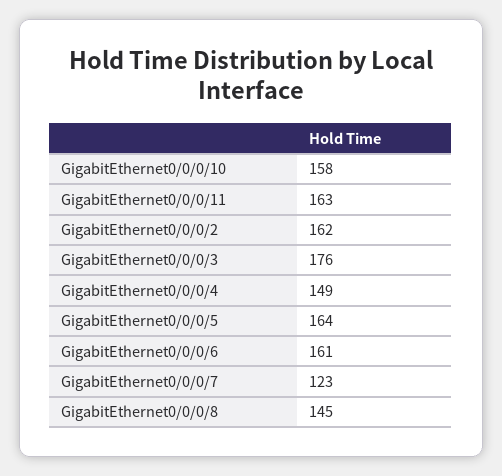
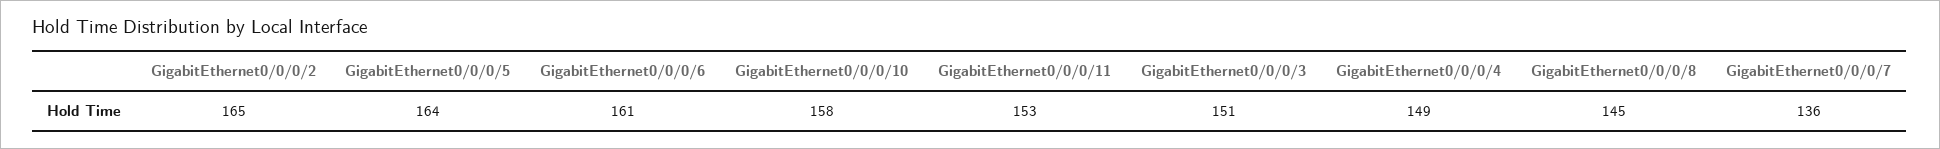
GigabitEthernet0/0/0/11: 163 -> 153
GigabitEthernet0/0/0/2: 162 -> 165
GigabitEthernet0/0/0/3: 176 -> 151
GigabitEthernet0/0/0/7: 123 -> 136

